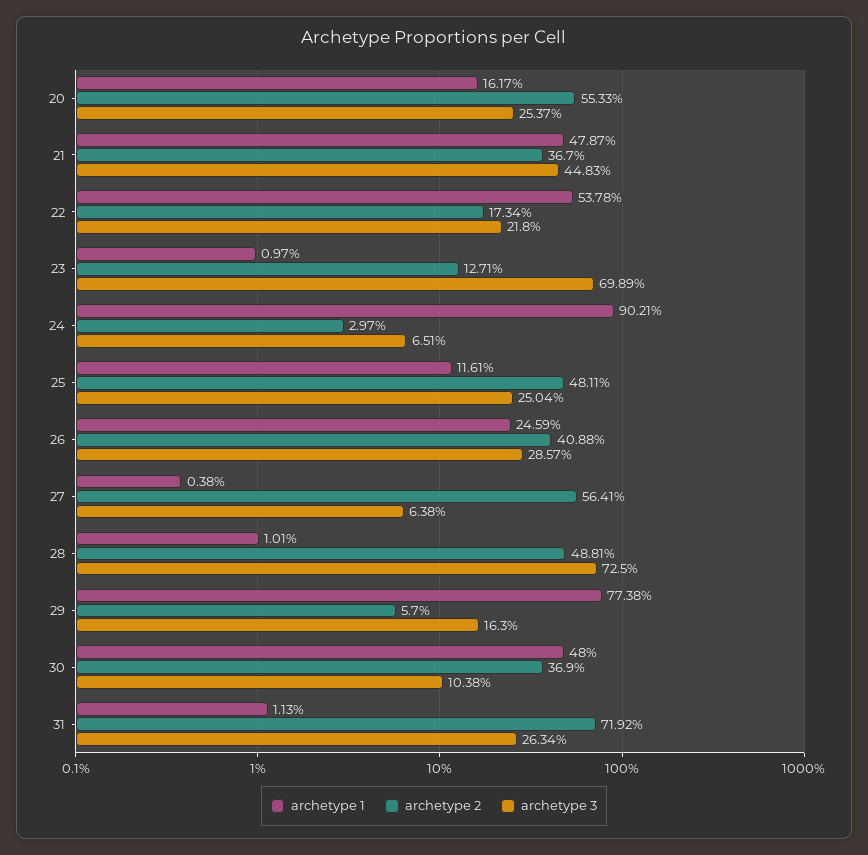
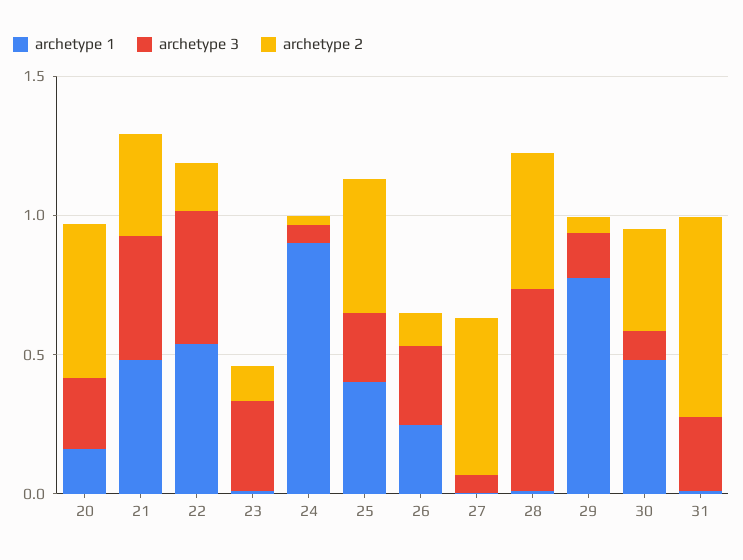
archetype 3, 22: 0.218 -> 0.5
archetype 3, 23: 0.6989 -> 0.3
archetype 1, 25: 0.1161 -> 0.4
archetype 2, 26: 0.4088 -> 0.1

